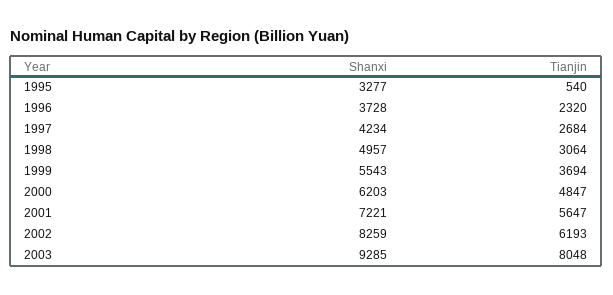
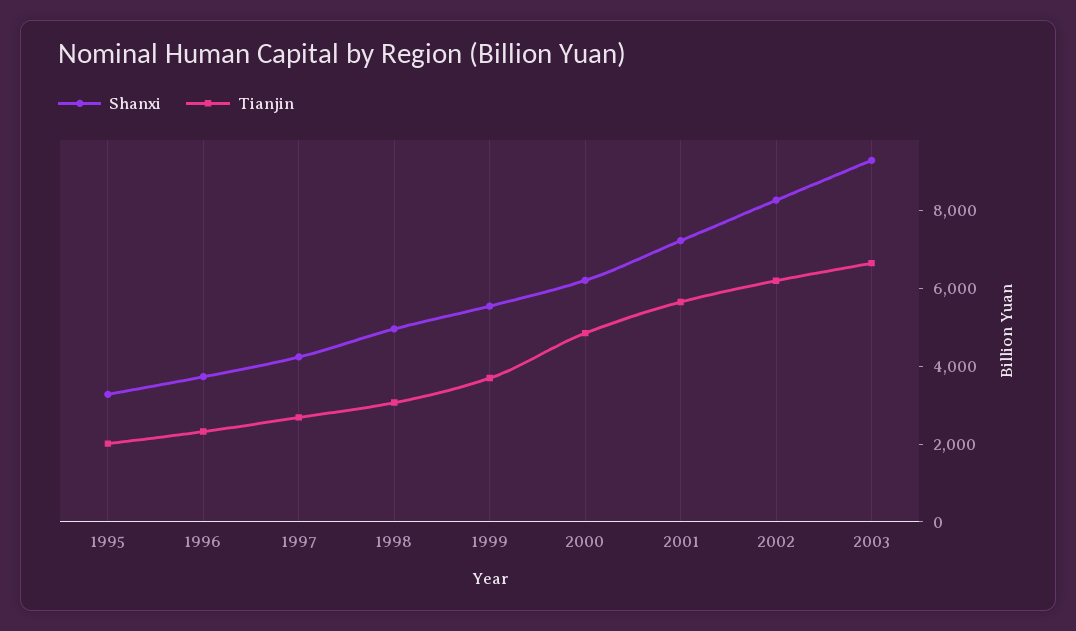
Tianjin, 1995: 540 -> 2000
Tianjin, 2003: 8048 -> 6500

